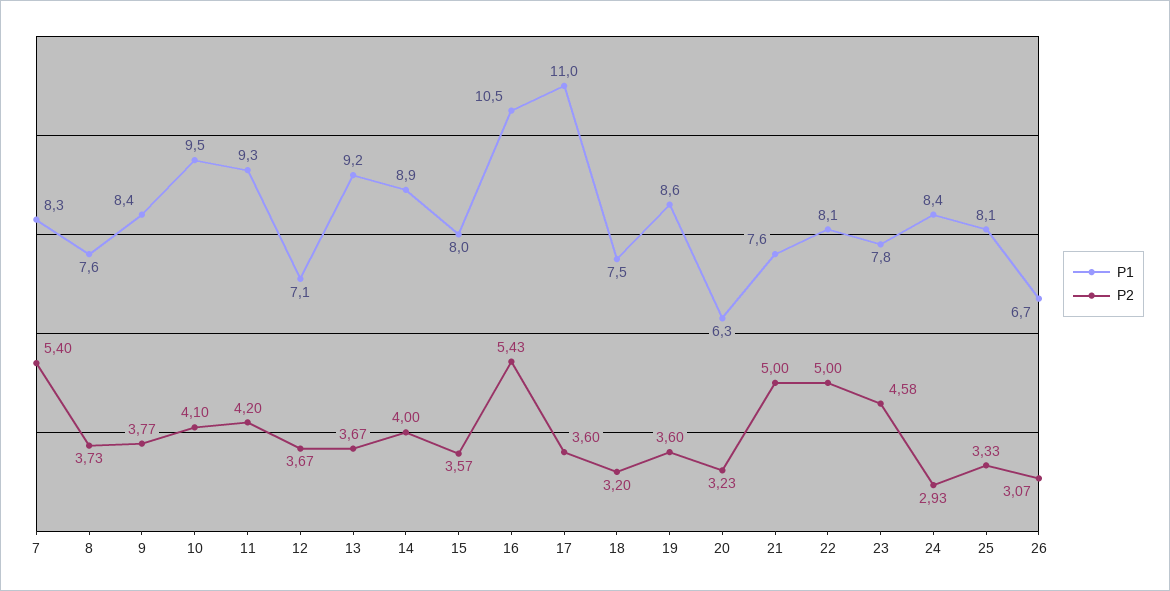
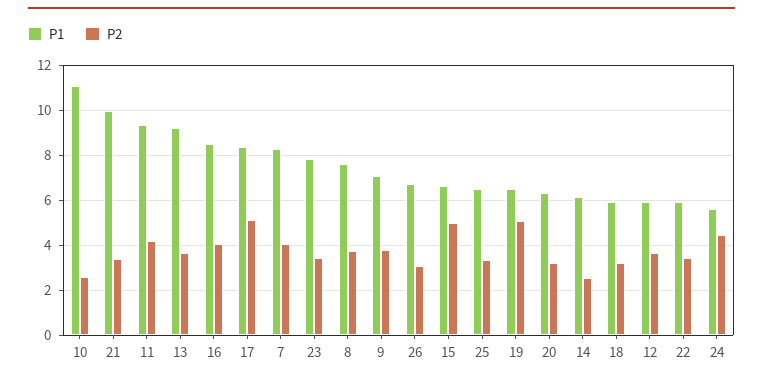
P2, 7: 5.4 -> 4
P1, 9: 8.4 -> 7
P1, 10: 9.5 -> 11
P2, 10: 4.1 -> 2.5
P1, 12: 7.1 -> 6
P1, 14: 8.9 -> 6
P2, 14: 4 -> 2.5
P1, 15: 8 -> 6.5
P2, 15: 3.57 -> 5
P1, 16: 10.5 -> 8.5
P2, 16: 5.43 -> 4
P1, 17: 11 -> 8.5
P2, 17: 3.6 -> 5
P1, 18: 7.5 -> 6
P1, 19: 8.6 -> 6.5
P2, 19: 3.6 -> 5
P1, 21: 7.6 -> 10
P2, 21: 5 -> 3.5
P1, 22: 8.1 -> 6
P2, 22: 5 -> 3.5
P2, 23: 4.58 -> 3.5
P1, 24: 8.4 -> 5.5
P2, 24: 2.93 -> 4.5
P1, 25: 8.1 -> 6.5

